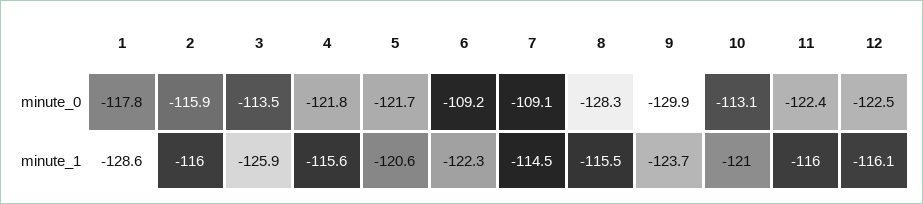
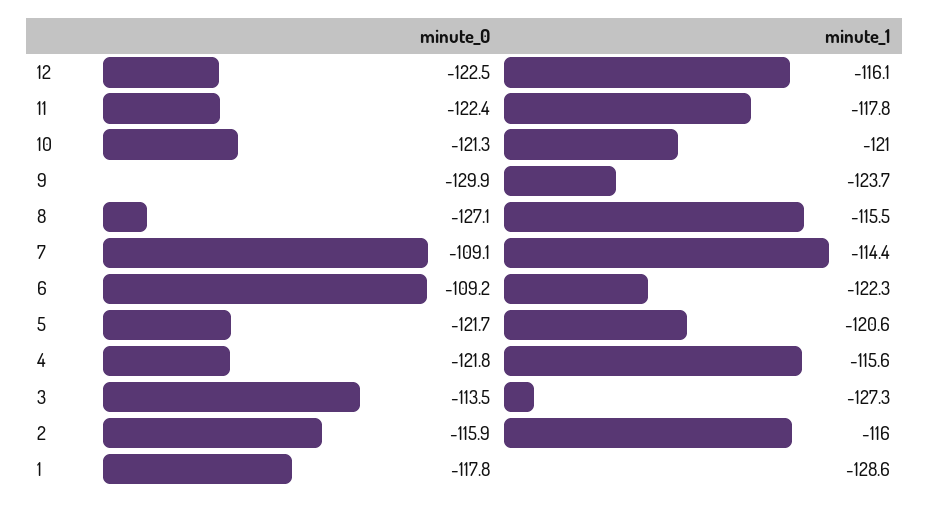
8, minute_0: -128.3 -> -127.1
10, minute_0: -113.1 -> -121.3
3, minute_1: -125.9 -> -127.3
7, minute_1: -114.5 -> -114.4
11, minute_1: -116 -> -117.8

